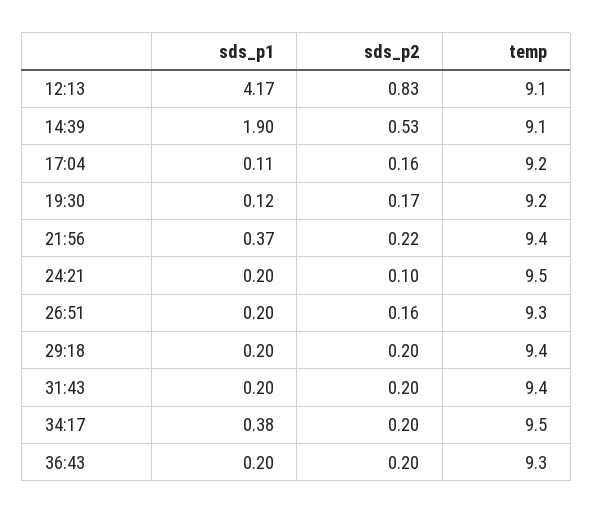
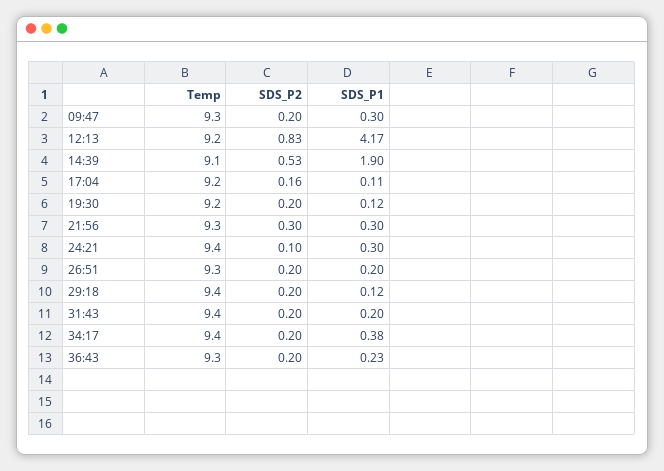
temp, 12:13: 9.1 -> 9.2
sds_p2, 19:30: 0.17 -> 0.2
sds_p1, 21:56: 0.37 -> 0.3
sds_p2, 21:56: 0.22 -> 0.3
temp, 21:56: 9.4 -> 9.3
sds_p1, 24:21: 0.2 -> 0.3
temp, 24:21: 9.5 -> 9.4
sds_p2, 26:51: 0.16 -> 0.2
sds_p1, 29:18: 0.2 -> 0.12
temp, 34:17: 9.5 -> 9.4
sds_p1, 36:43: 0.2 -> 0.23
temp, 09:47: none -> 9.3
sds_p2, 09:47: none -> 0.2
sds_p1, 09:47: none -> 0.3

